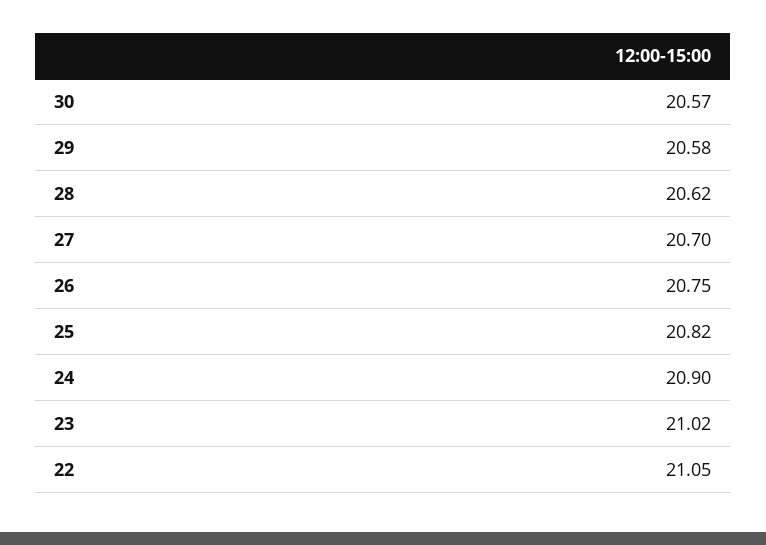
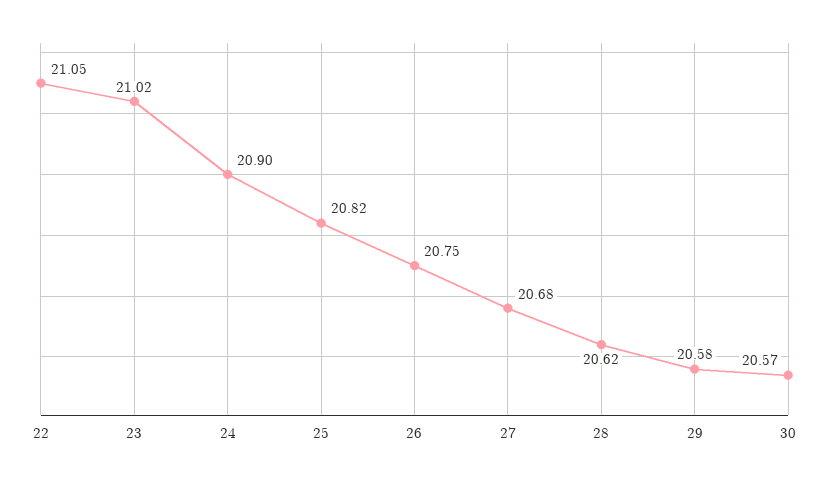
27: 20.7 -> 20.68

